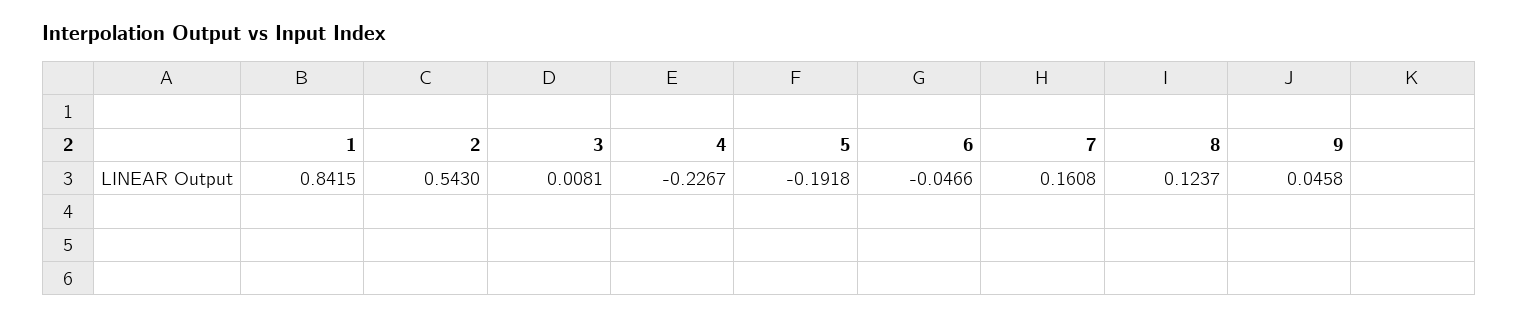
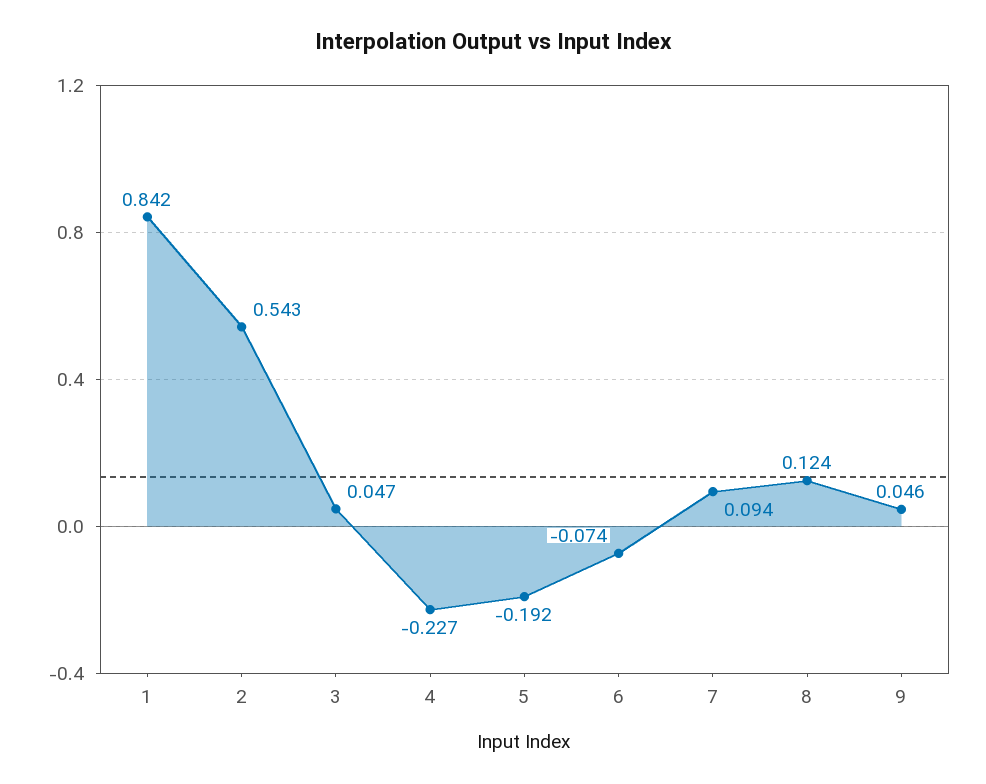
3: 0.0081 -> 0.047
6: -0.0466 -> -0.074
7: 0.1608 -> 0.094

